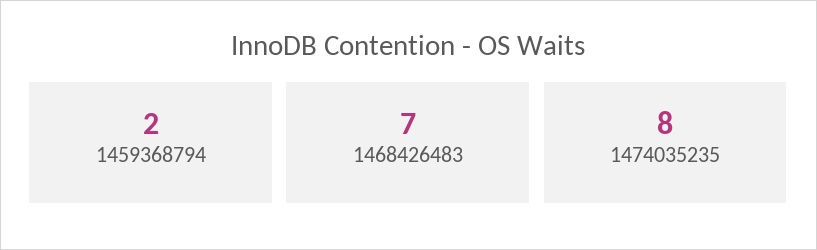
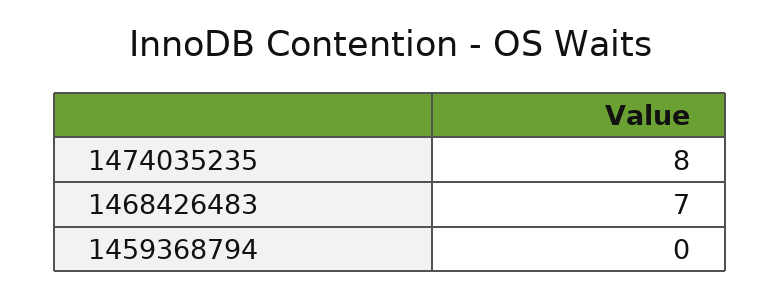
1459368794: 2 -> 0

